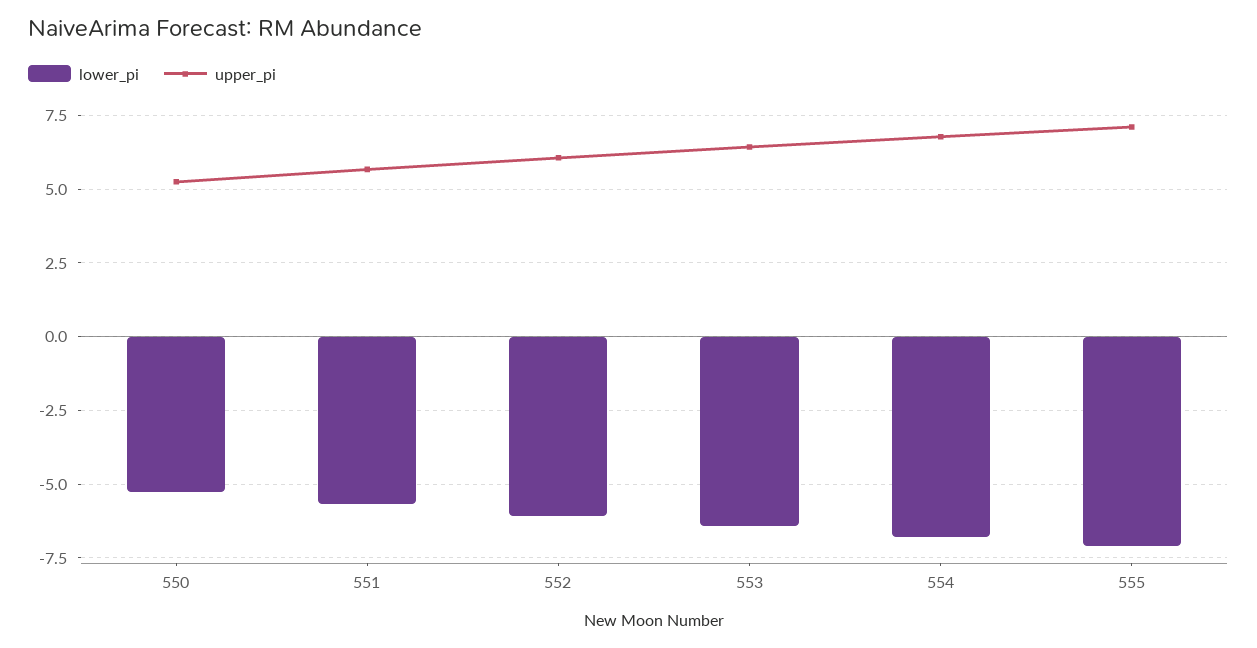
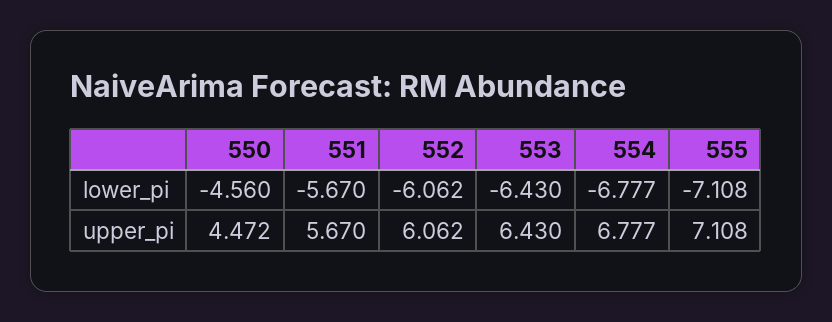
lower_pi, 550: -5.25 -> -4.56
upper_pi, 550: 5.25 -> 4.472

